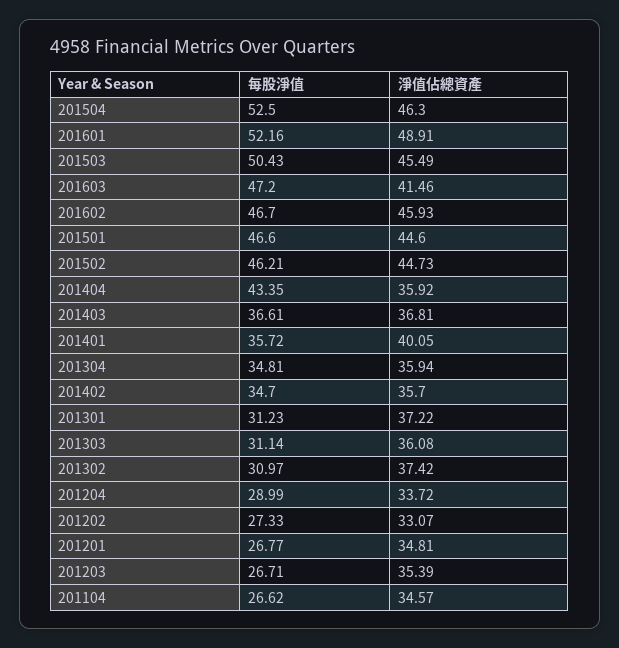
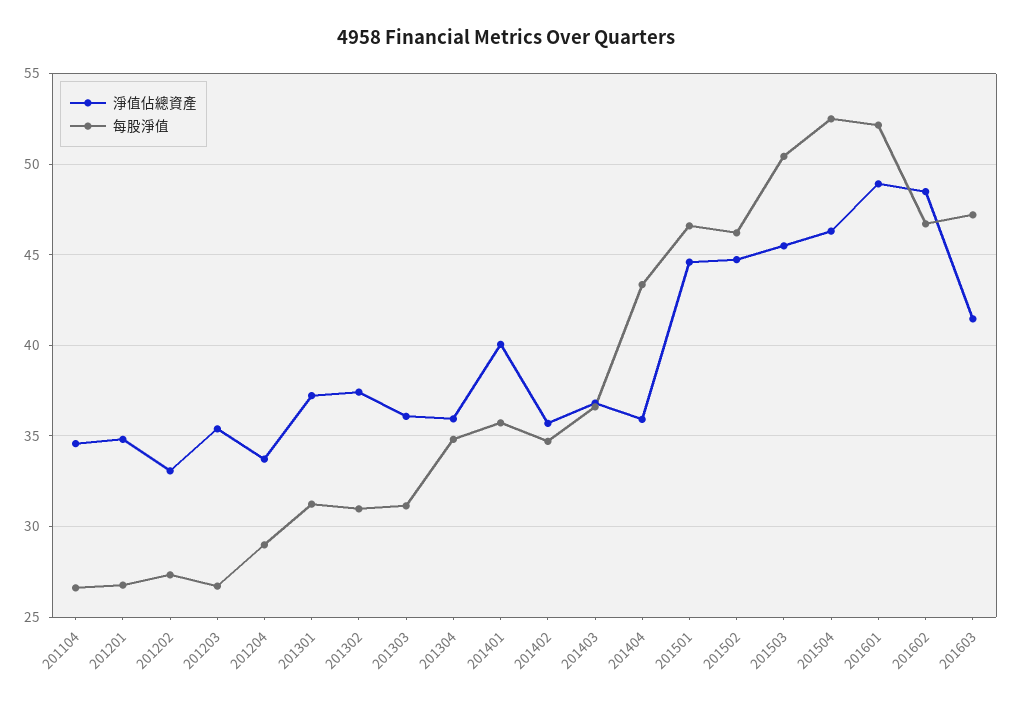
淨值佔總資產, 201602: 45.93 -> 48.5

